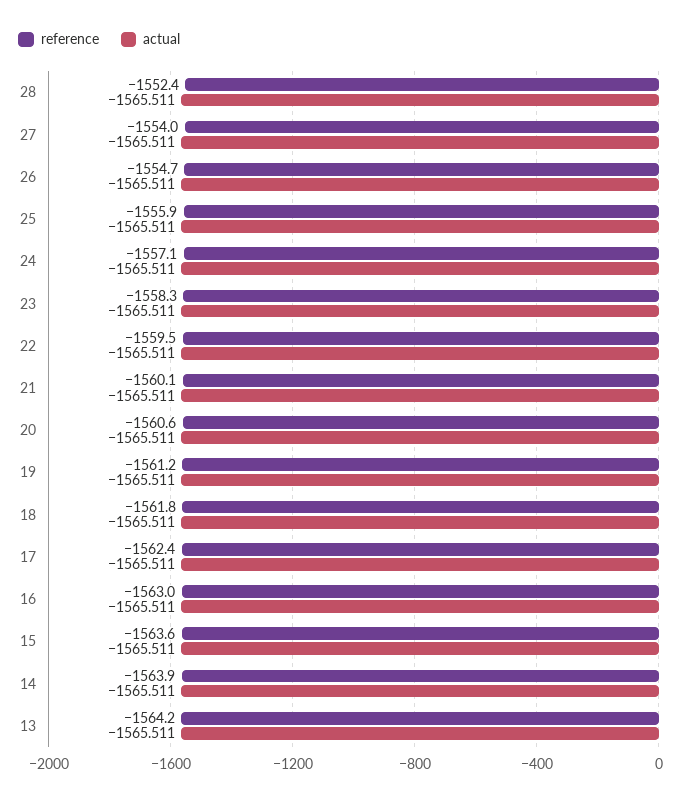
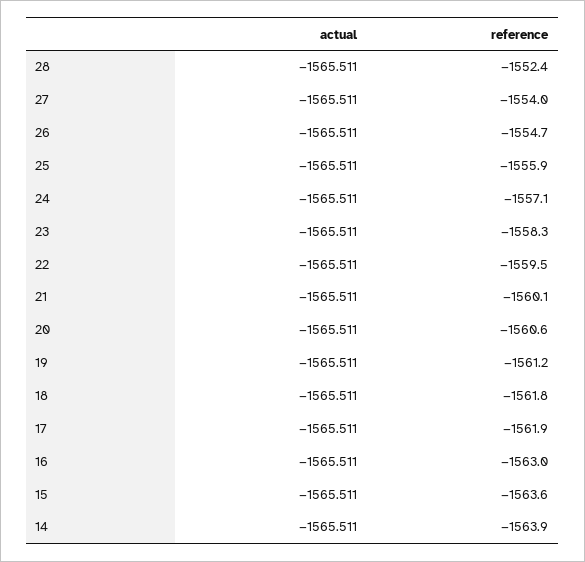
reference, 17: -1562.4 -> -1561.9
reference, 13: -1564.2 -> none
actual, 13: -1565.511 -> none

